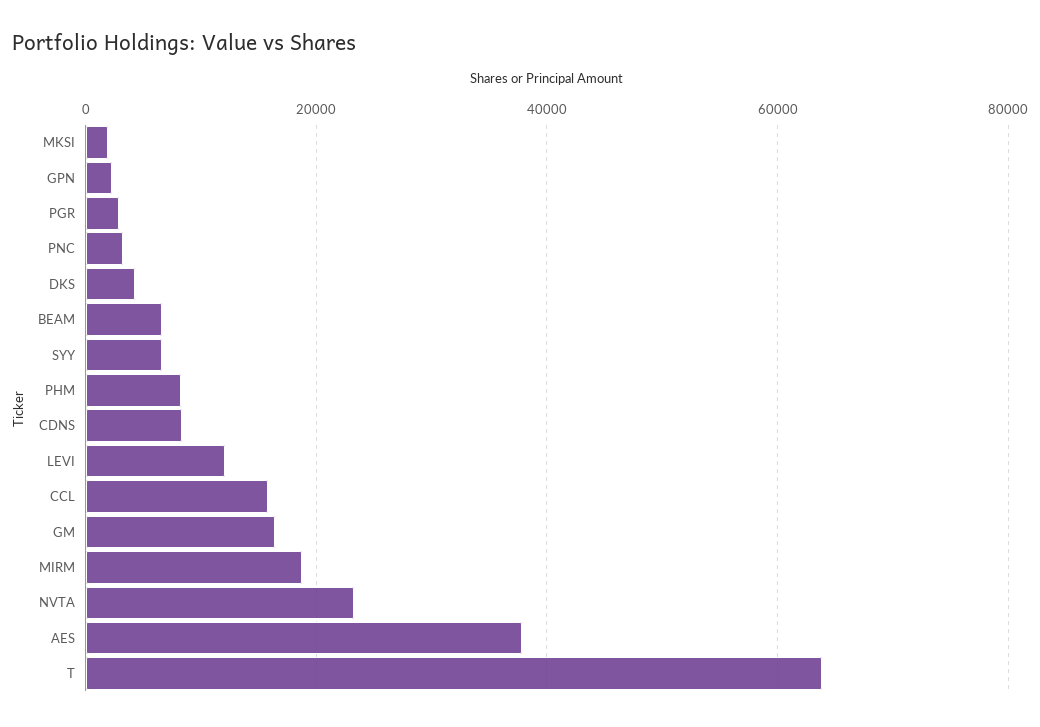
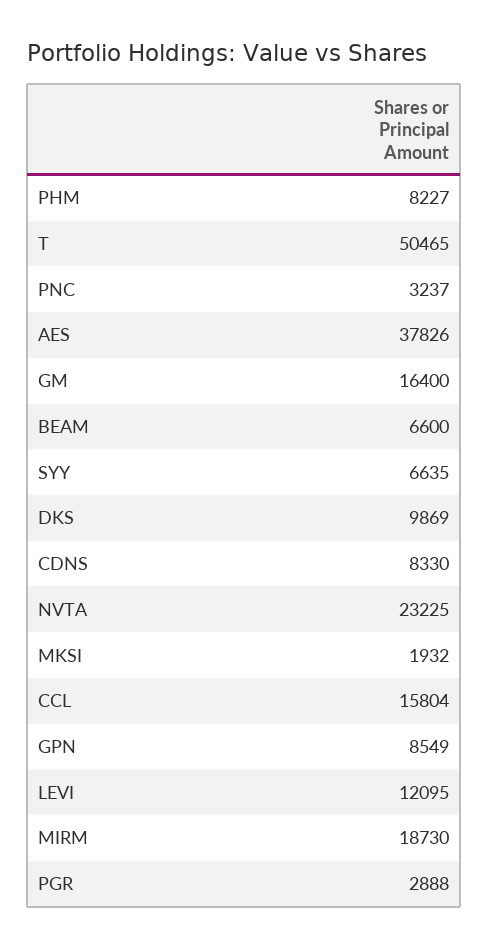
GPN: 2000 -> 8549
DKS: 4000 -> 9869
T: 64000 -> 50465

